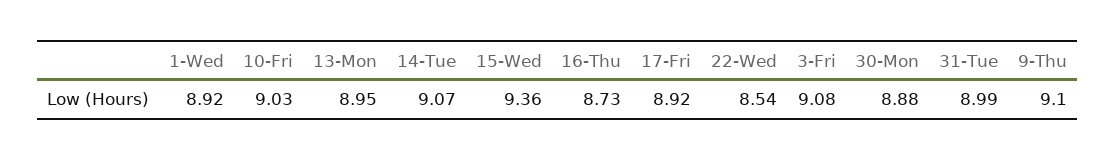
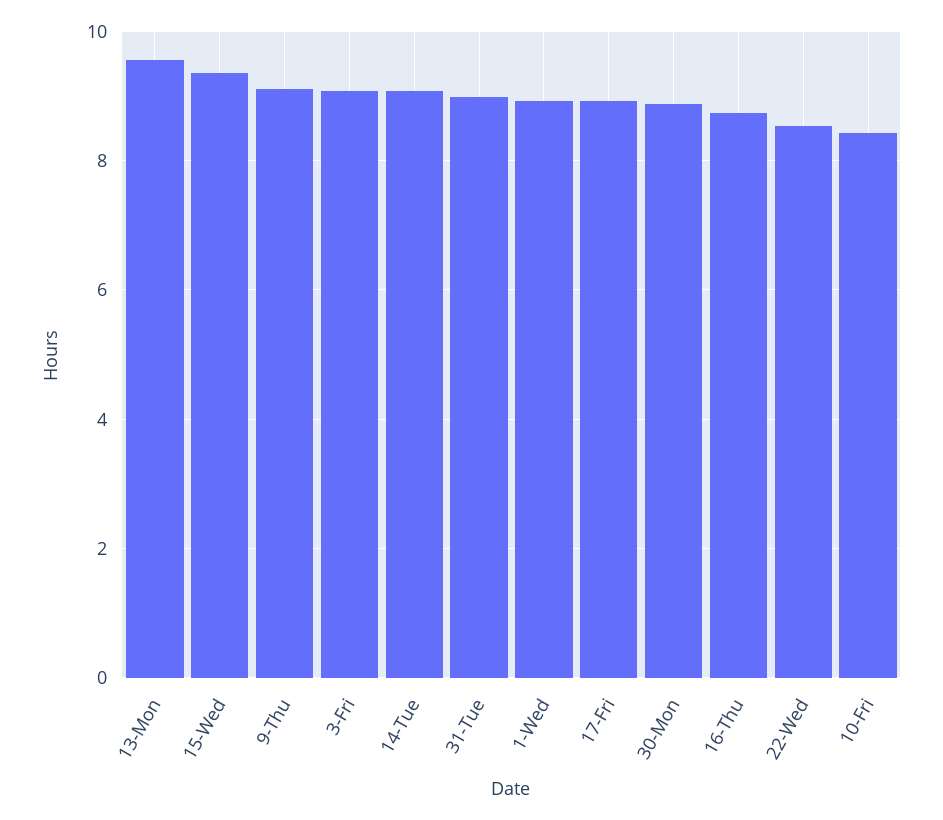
10-Fri: 9.03 -> 8.4
13-Mon: 8.95 -> 9.6

